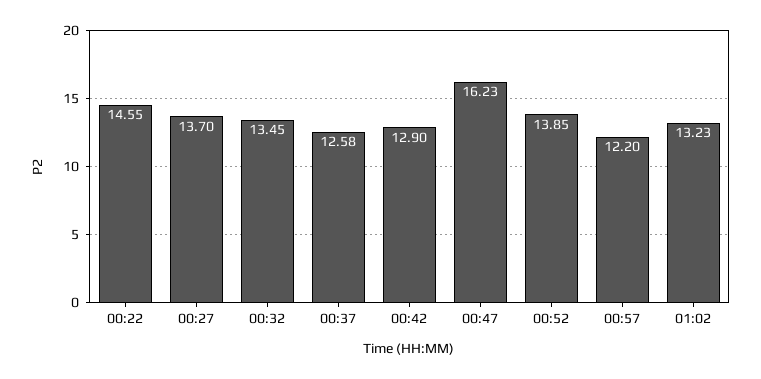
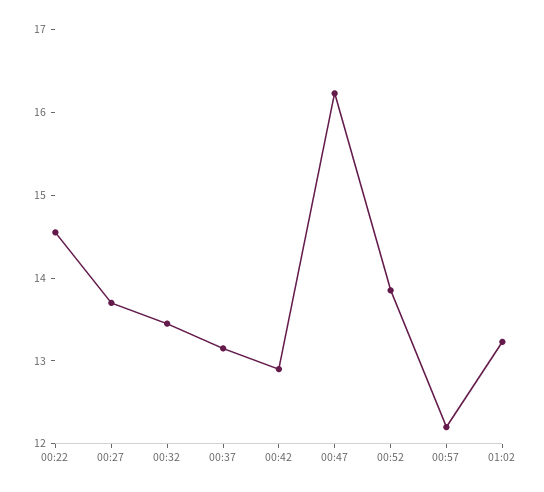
00:37: 12.58 -> 13.2

